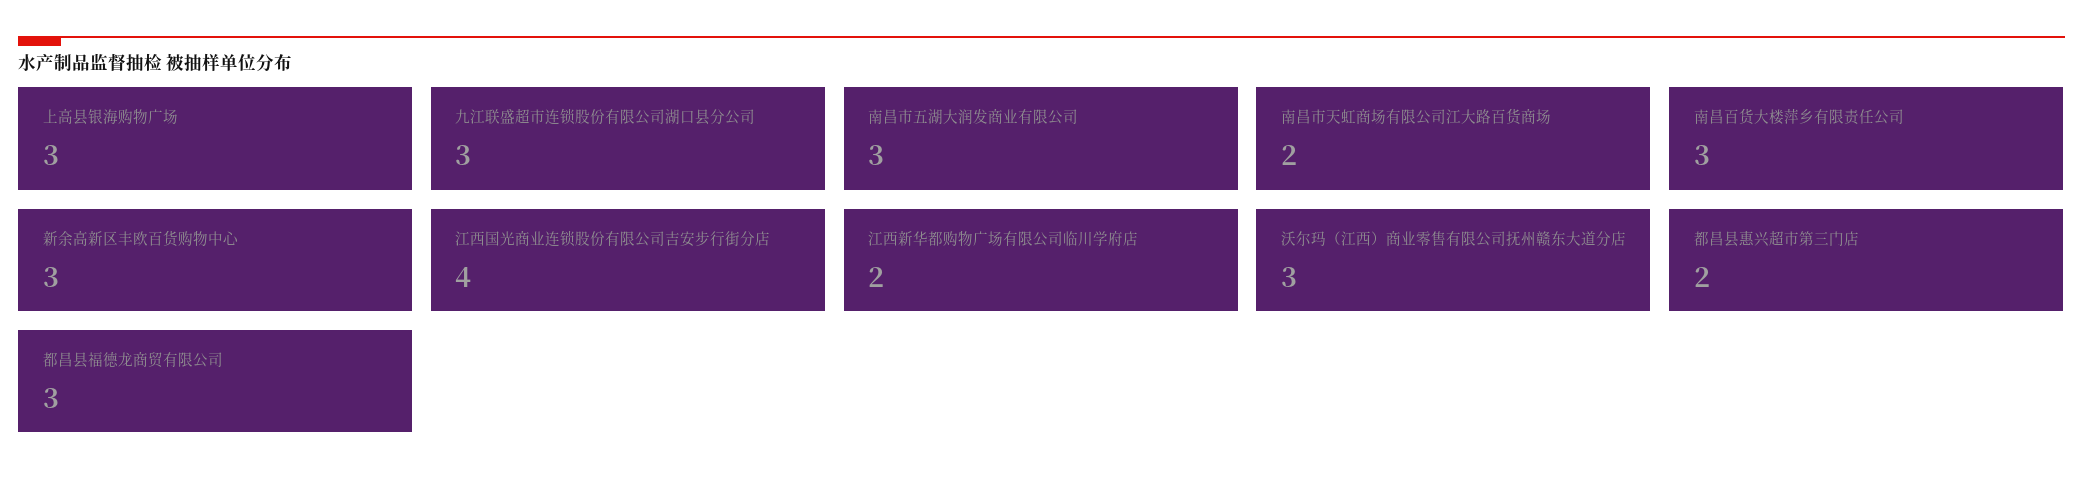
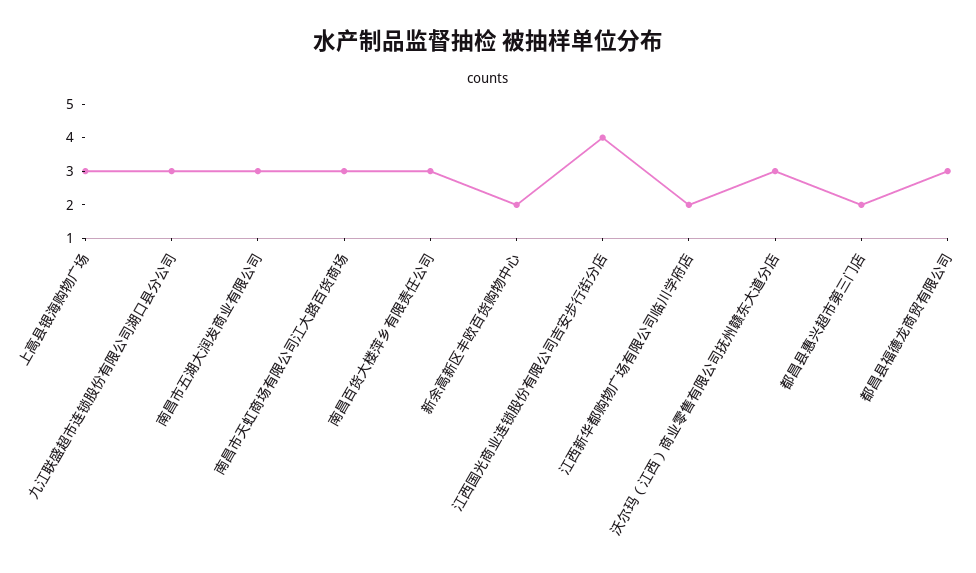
南昌市天虹商场有限公司江大路百货商场: 2 -> 3
新余高新区丰欧百货购物中心: 3 -> 2

